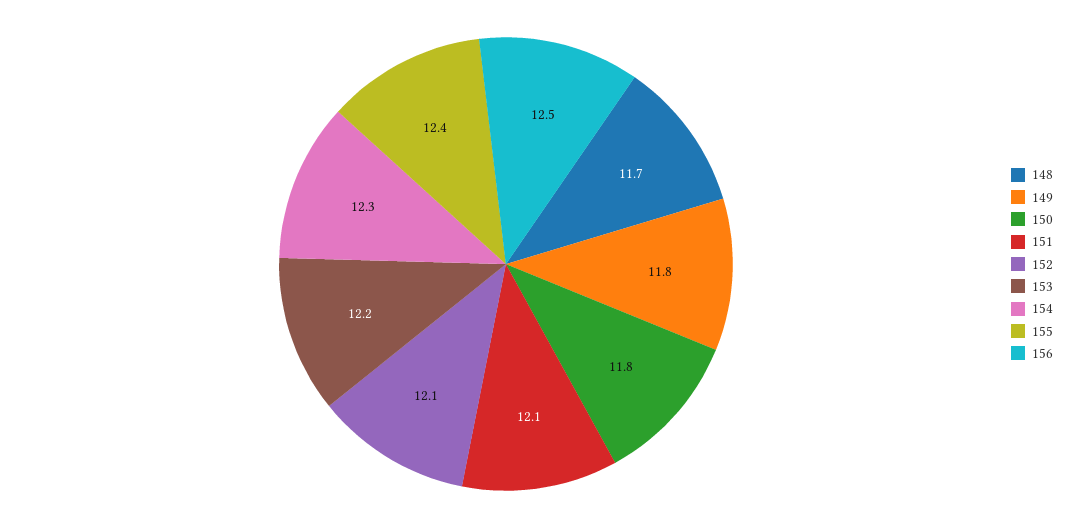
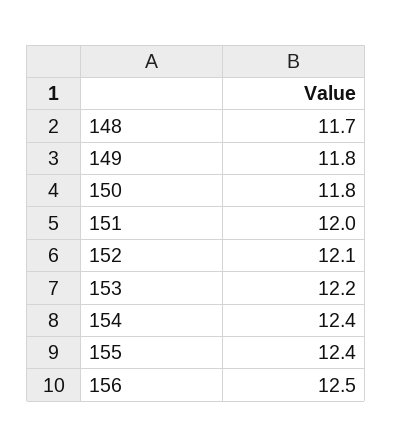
151: 12.1 -> 12
154: 12.3 -> 12.4

